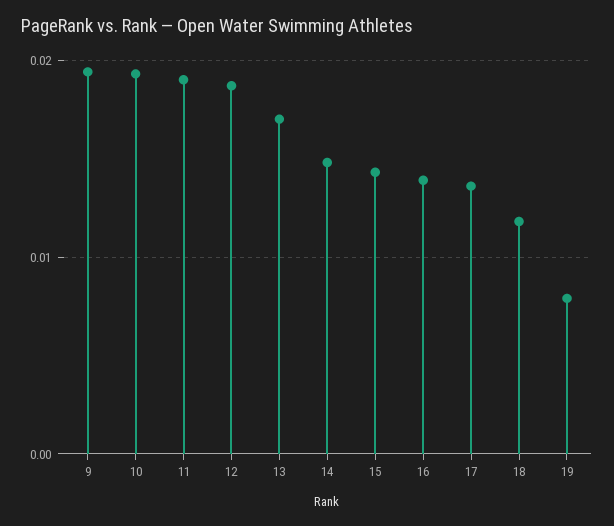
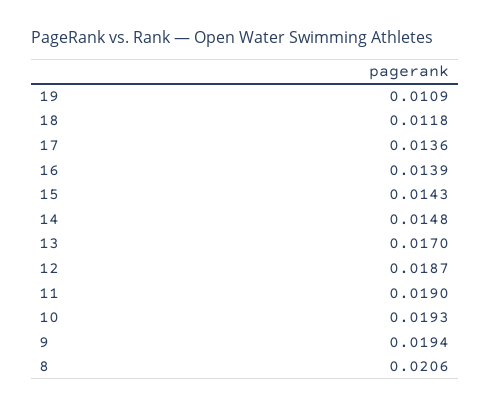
19: 0.008 -> 0.0109
8: none -> 0.0206

